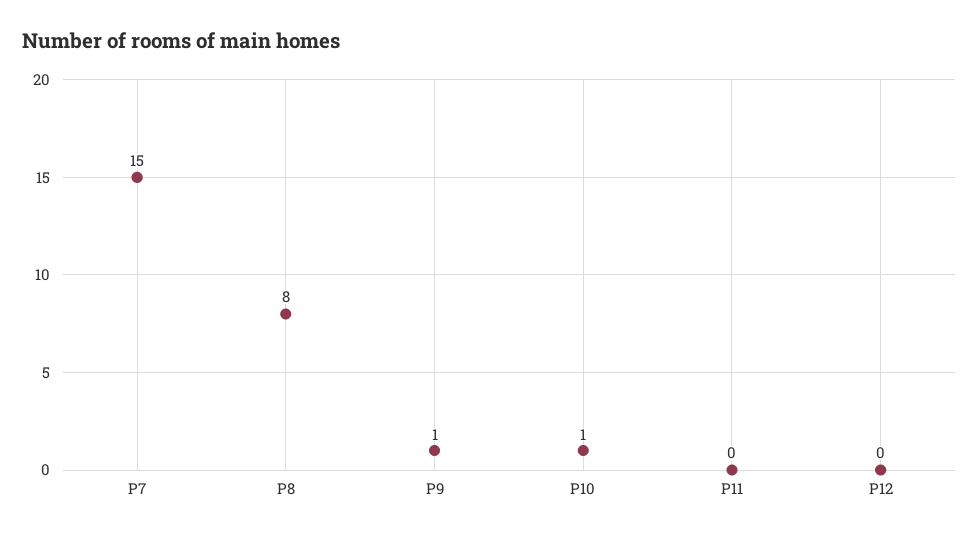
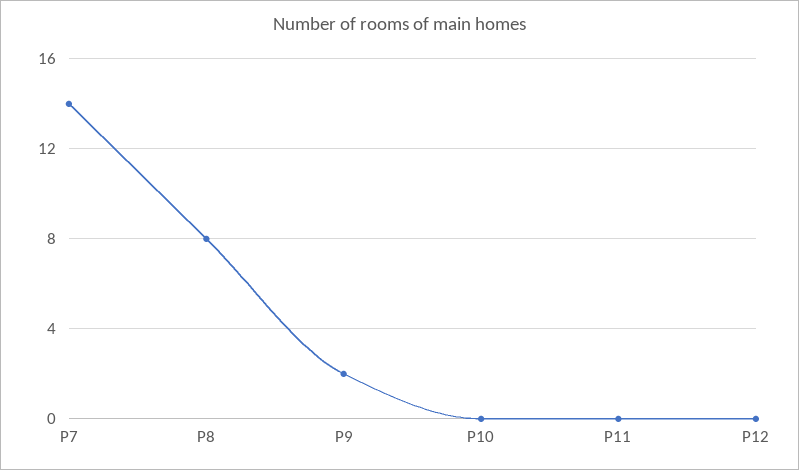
P7: 15 -> 14
P9: 1 -> 2
P10: 1 -> 0

